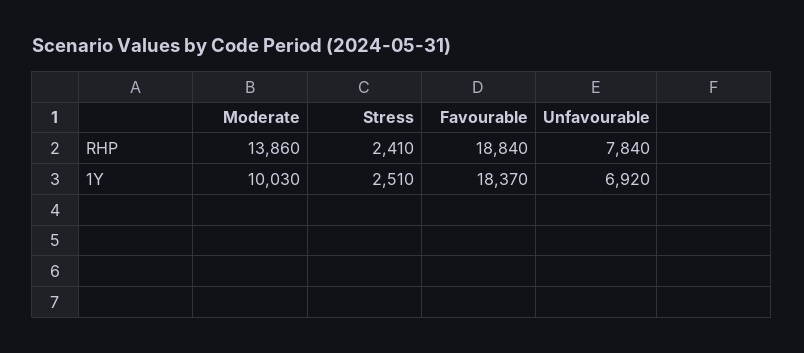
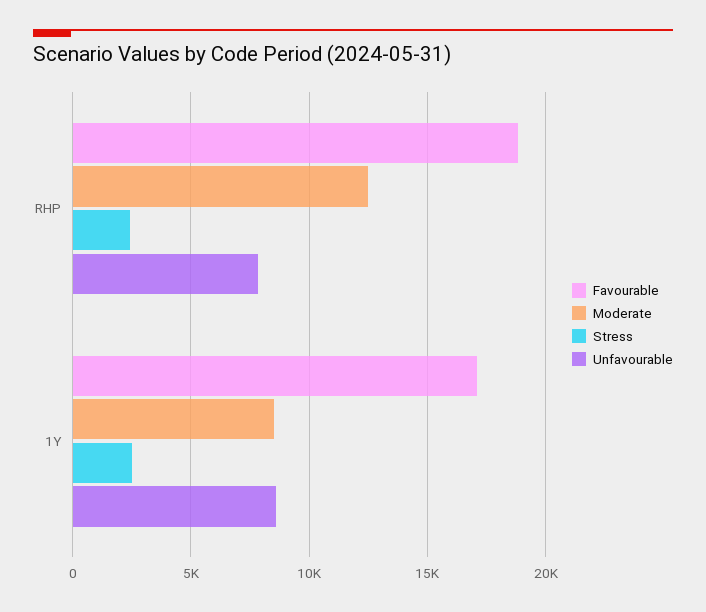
Moderate, RHP: 13860 -> 12500
Moderate, 1Y: 10030 -> 8500
Favourable, 1Y: 18370 -> 17000
Unfavourable, 1Y: 6920 -> 8500

